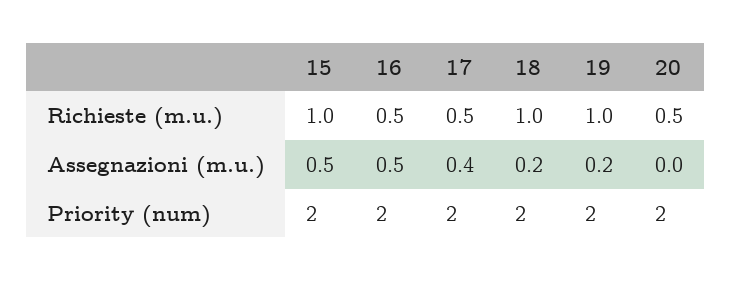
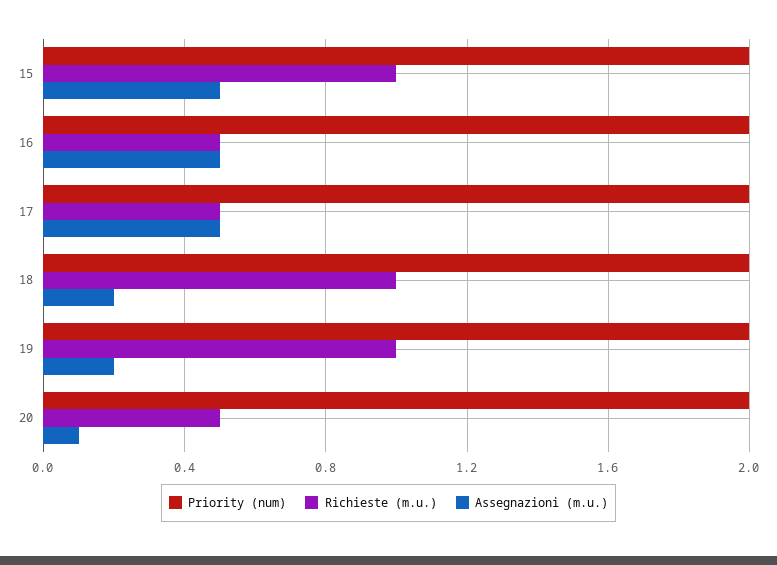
Assegnazioni (m.u.), 17: 0.4 -> 0.5
Assegnazioni (m.u.), 20: 0 -> 0.1

